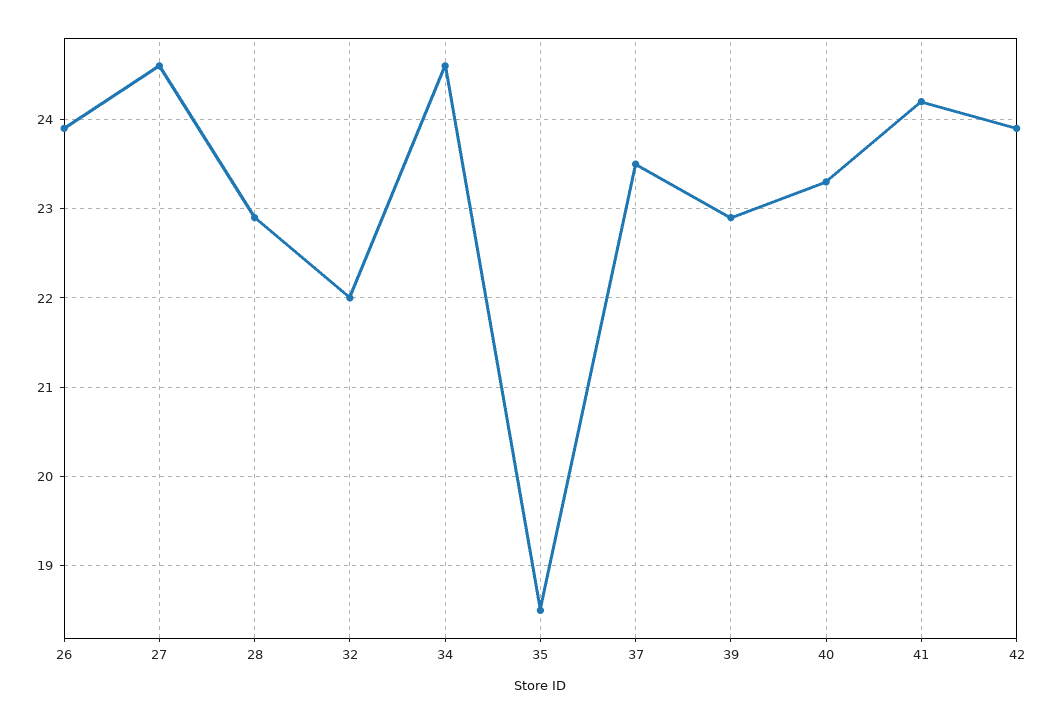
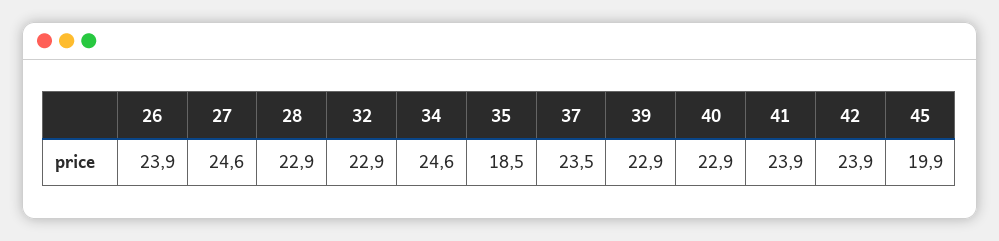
32: 22 -> 22.9
40: 23.3 -> 22.9
41: 24.2 -> 23.9
45: none -> 19.9

